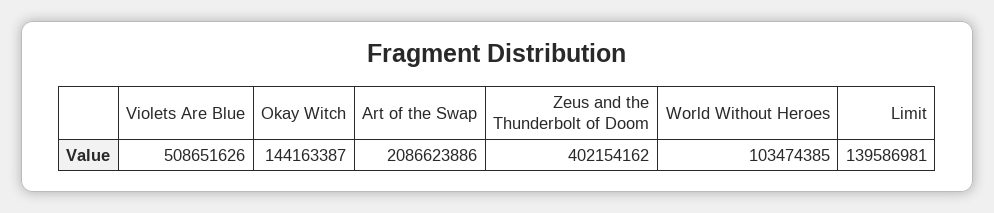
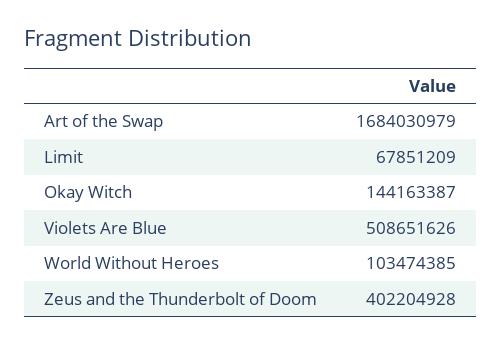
Art of the Swap: 2086623886 -> 1684030979
Zeus and the Thunderbolt of Doom: 402154162 -> 402204928
Limit: 139586981 -> 67851209

